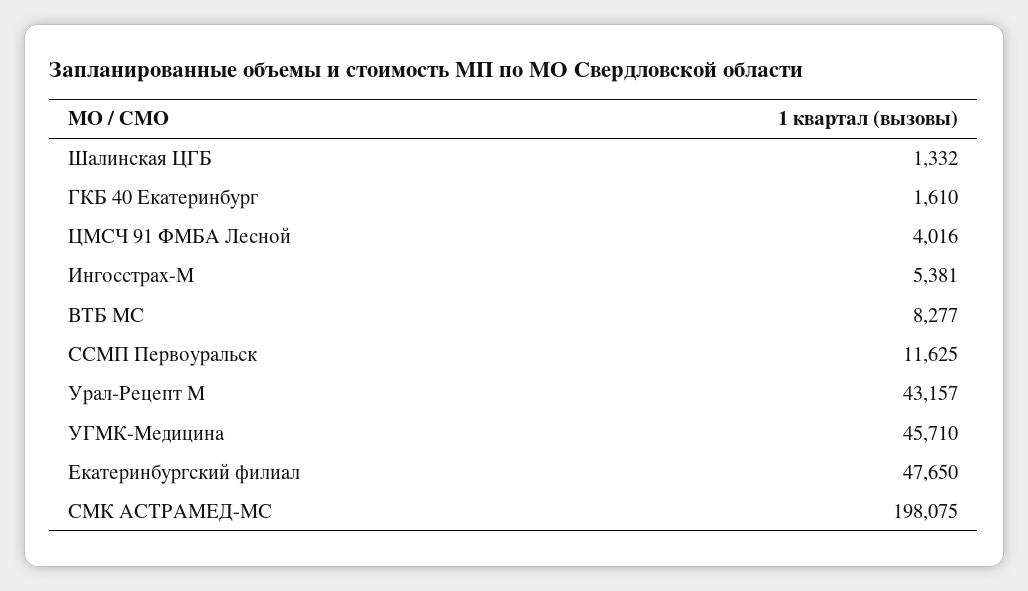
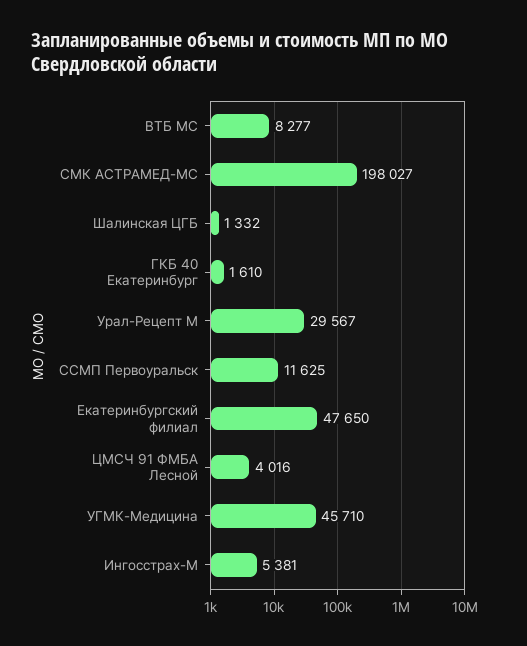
Урал-Рецепт М: 43157 -> 29567
СМК АСТРАМЕД-МС: 198075 -> 198027

